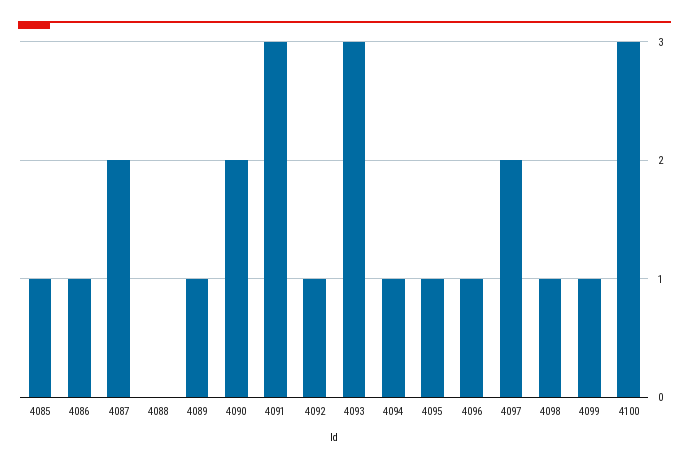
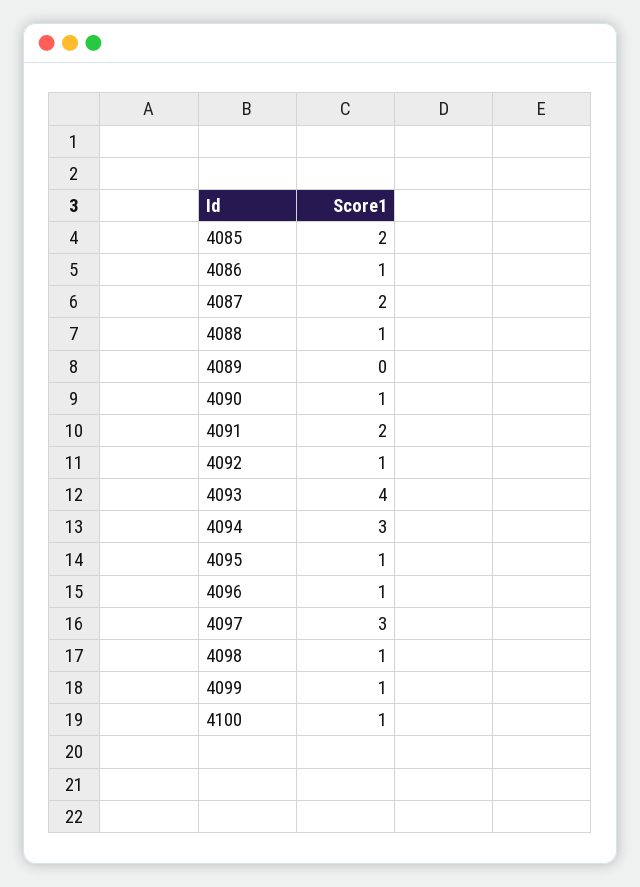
4085: 1 -> 2
4088: 0 -> 1
4089: 1 -> 0
4090: 2 -> 1
4091: 3 -> 2
4093: 3 -> 4
4094: 1 -> 3
4097: 2 -> 3
4100: 3 -> 1

